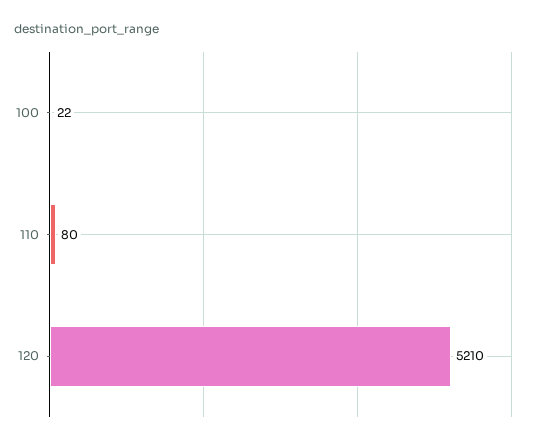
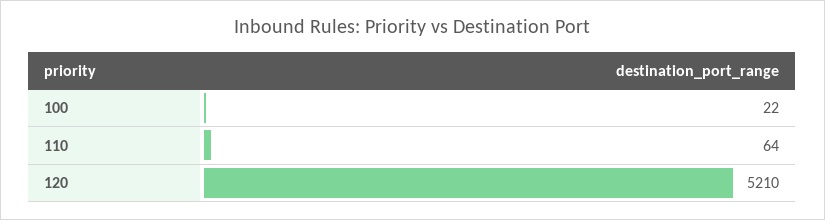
110: 80 -> 64

